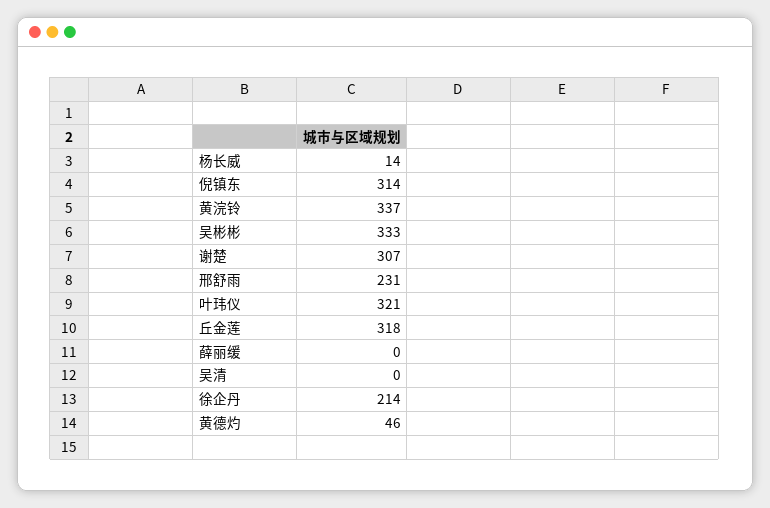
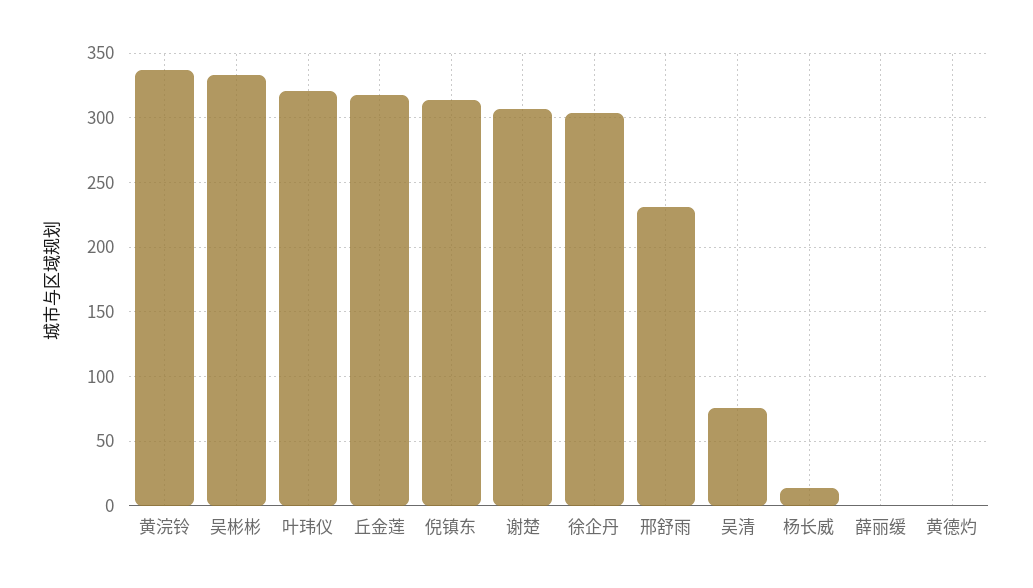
吴清: 0 -> 75
徐企丹: 214 -> 305
黄德灼: 46 -> 0

